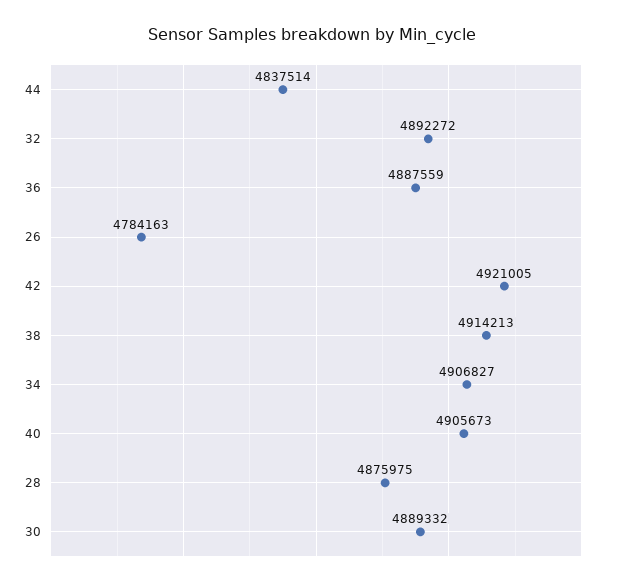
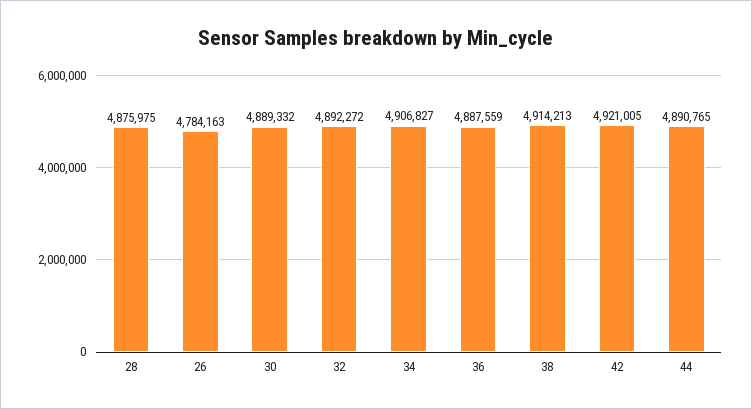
44: 4837514 -> 4890765
40: 4905673 -> none

